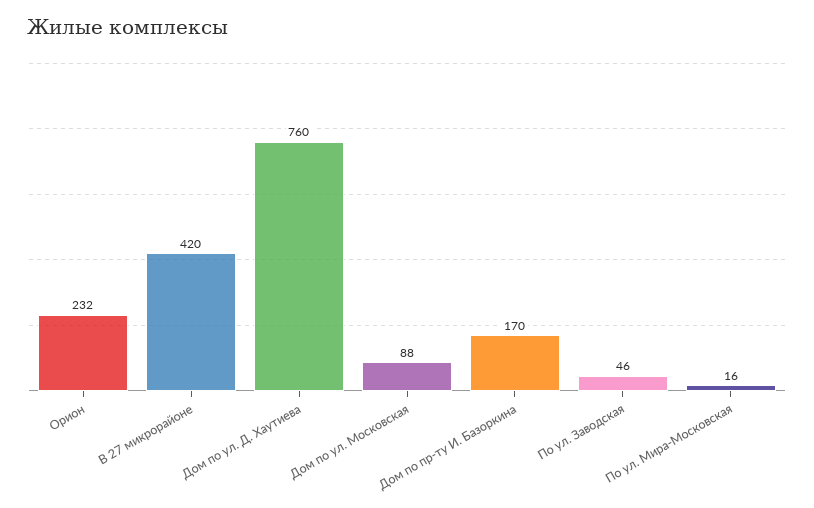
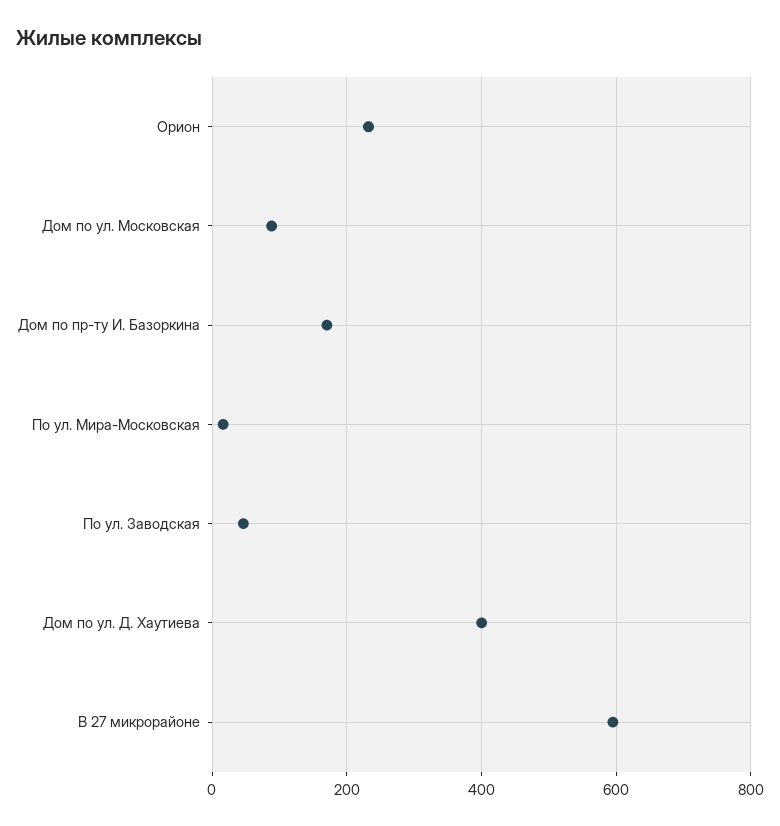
В 27 микрорайоне: 420 -> 600
Дом по ул. Д. Хаутиева: 760 -> 400

